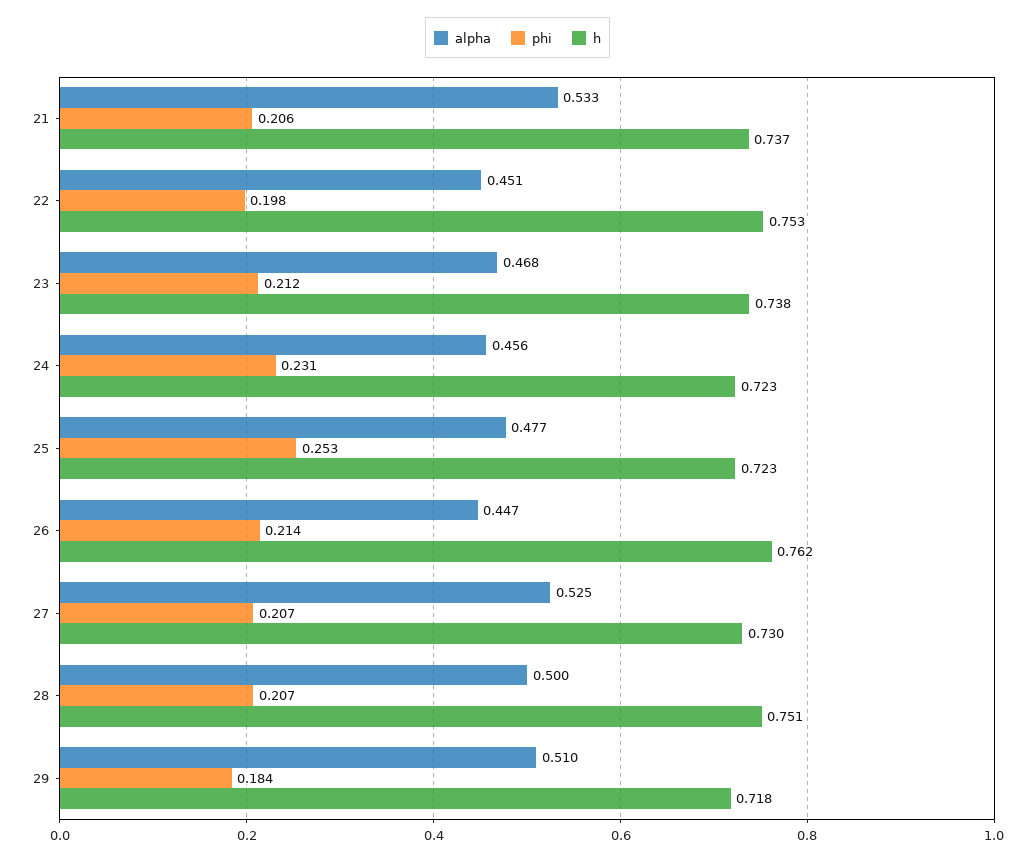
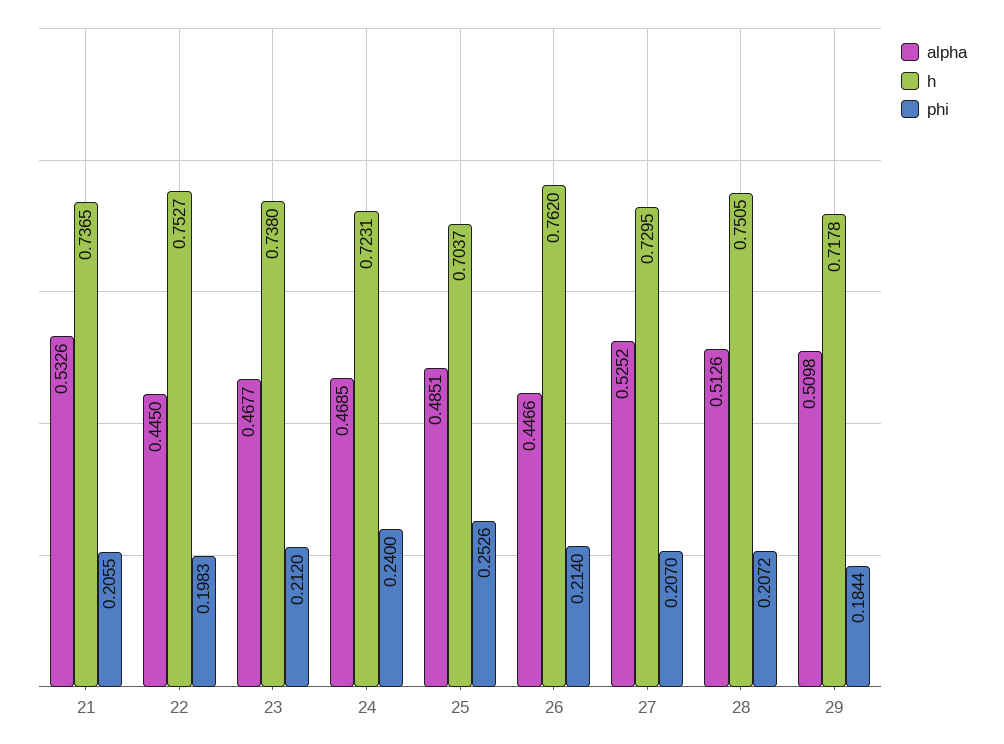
alpha, 22: 0.451 -> 0.445
alpha, 24: 0.456 -> 0.4685
phi, 24: 0.231 -> 0.24
alpha, 25: 0.477 -> 0.4851
h, 25: 0.723 -> 0.7037
alpha, 28: 0.5 -> 0.5126

